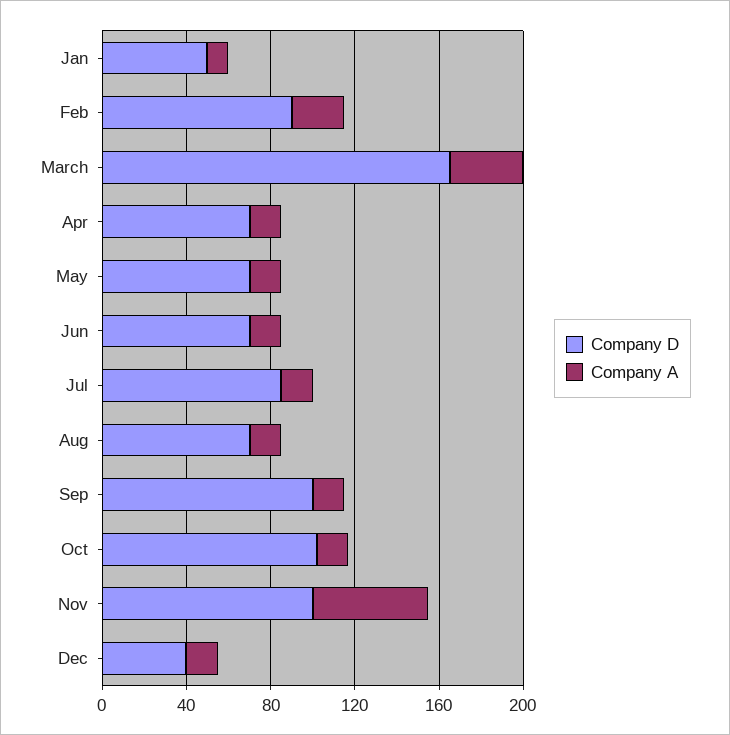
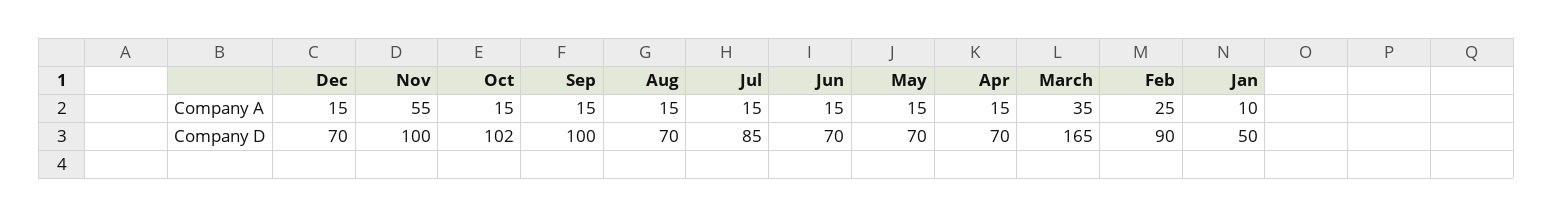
Company D, Dec: 40 -> 70

